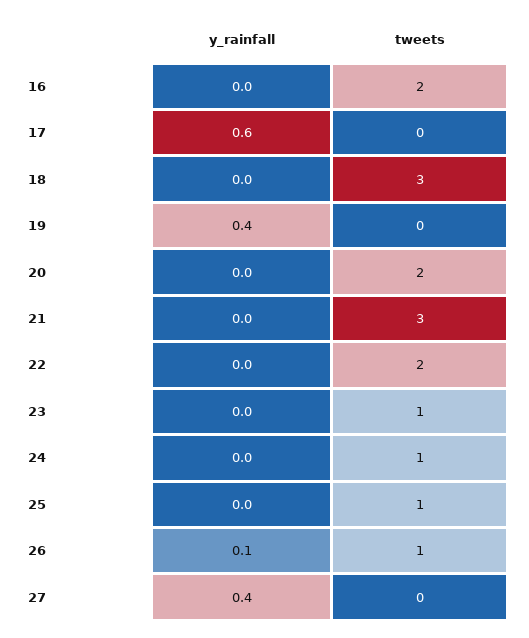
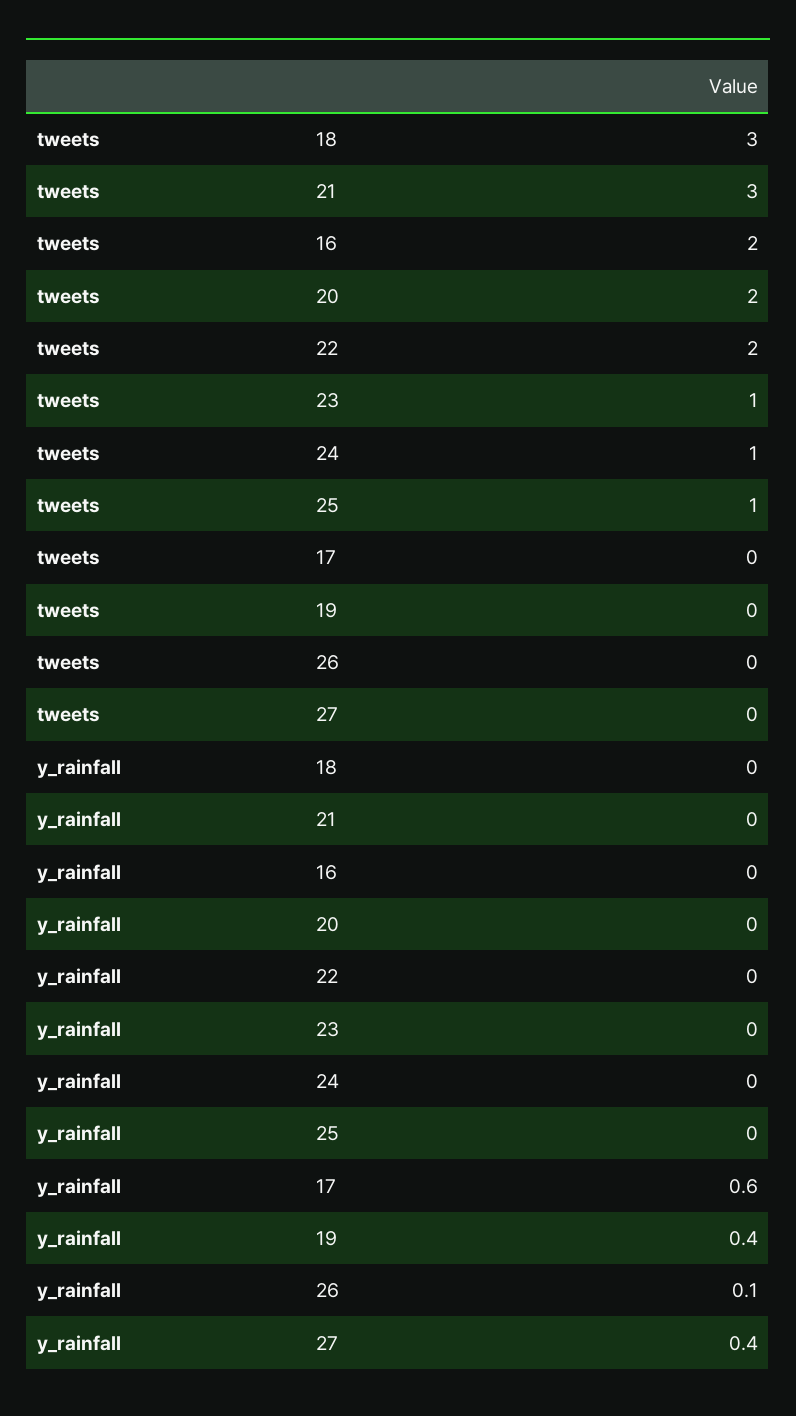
tweets, 26: 1 -> 0

